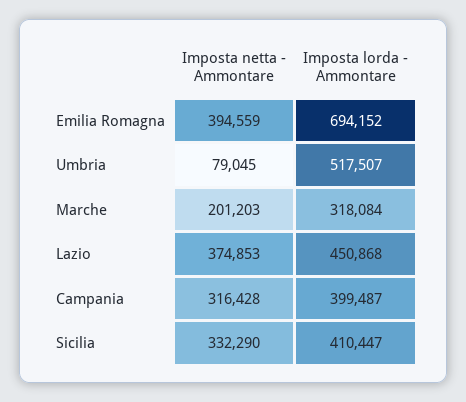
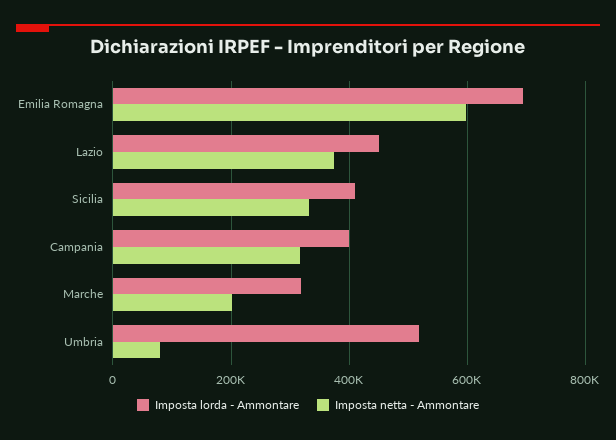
Imposta netta - Ammontare, Emilia Romagna: 394559 -> 600000

